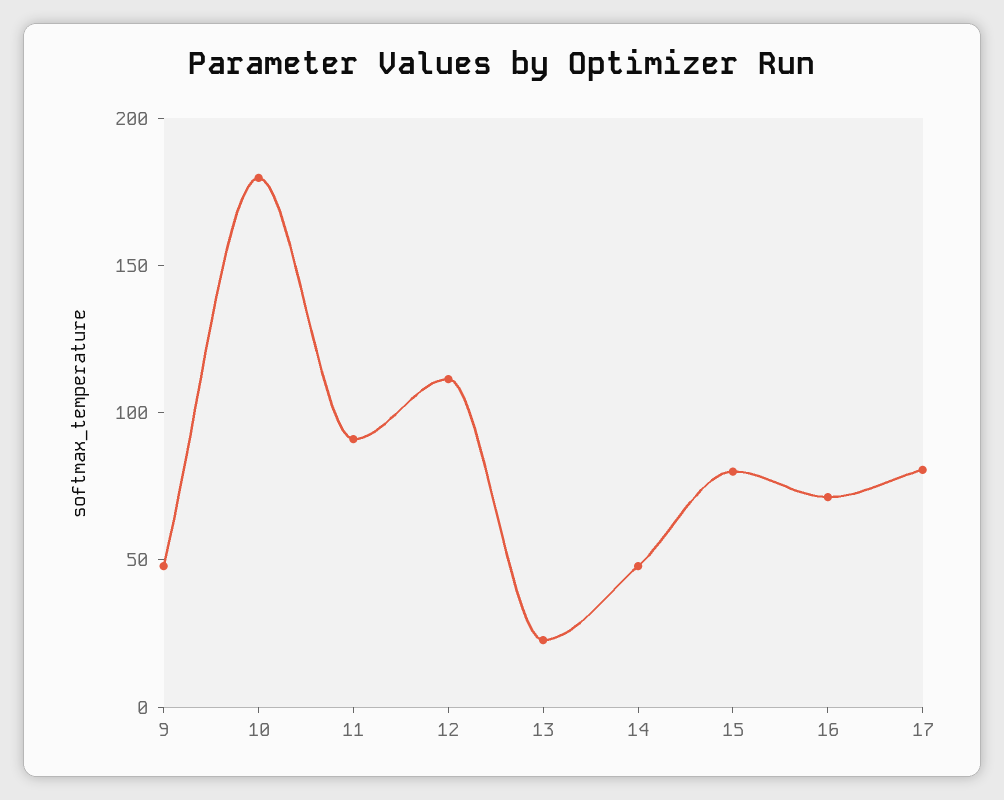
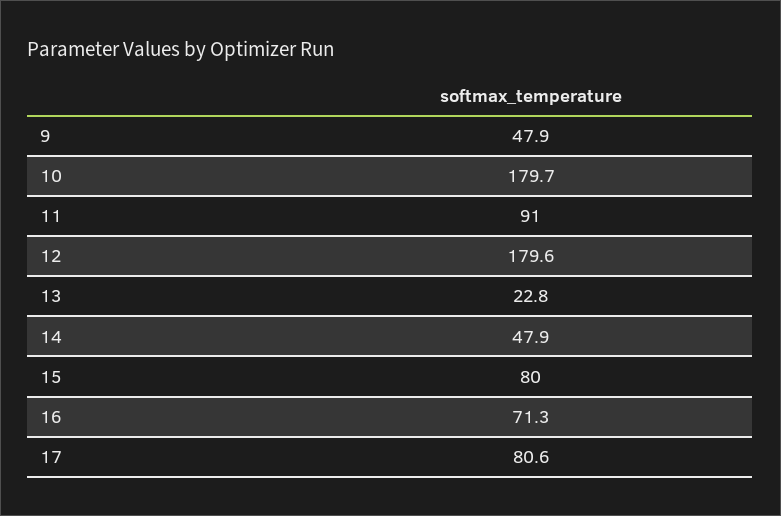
12: 110 -> 179.6

